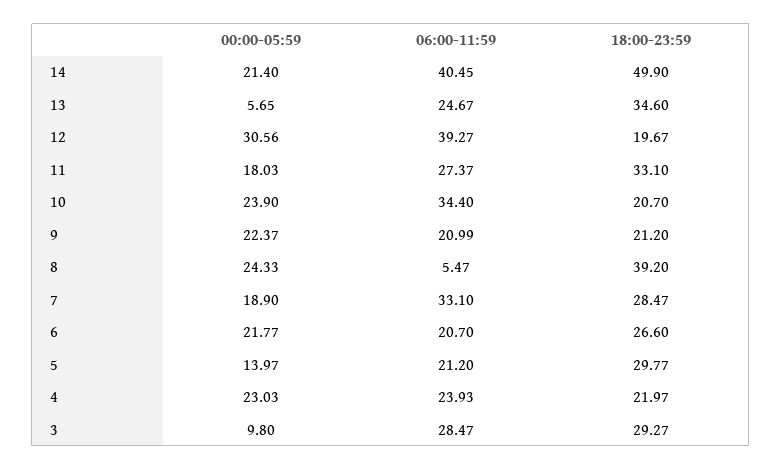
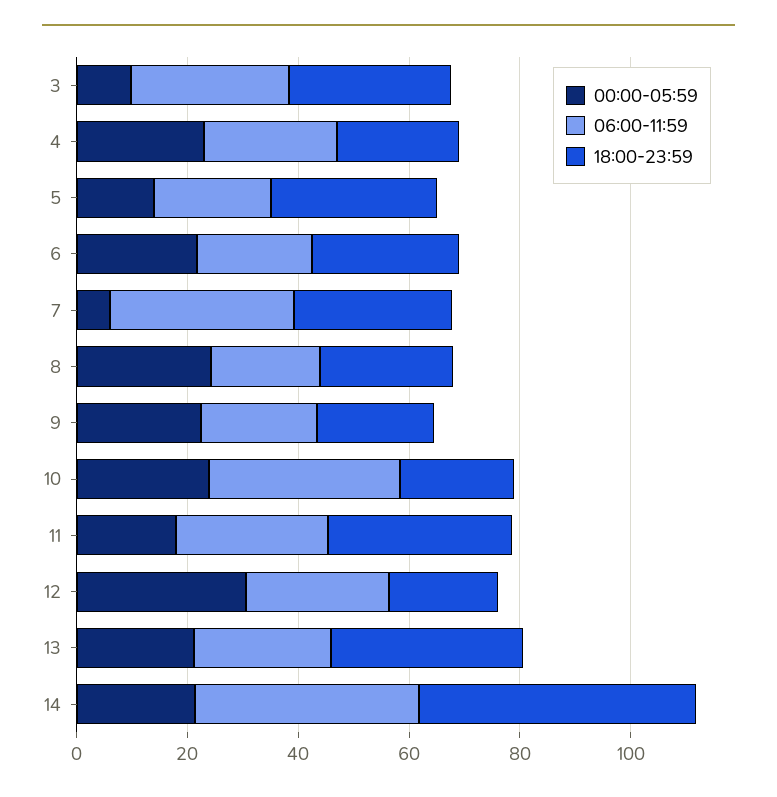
00:00-05:59, 13: 5.65 -> 20
06:00-11:59, 12: 39.27 -> 25
06:00-11:59, 8: 5.47 -> 20
18:00-23:59, 8: 39.2 -> 25
00:00-05:59, 7: 18.9 -> 5

